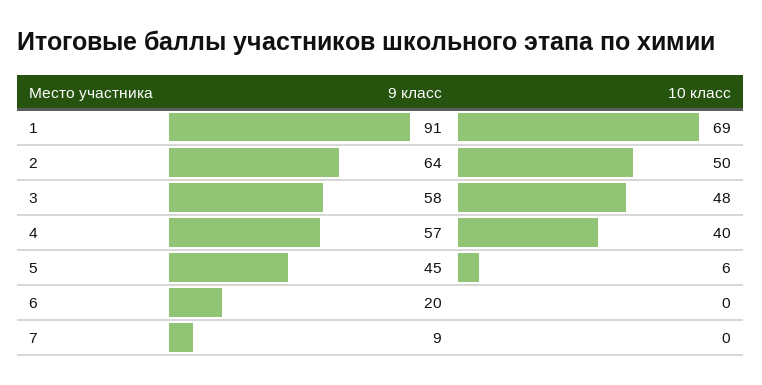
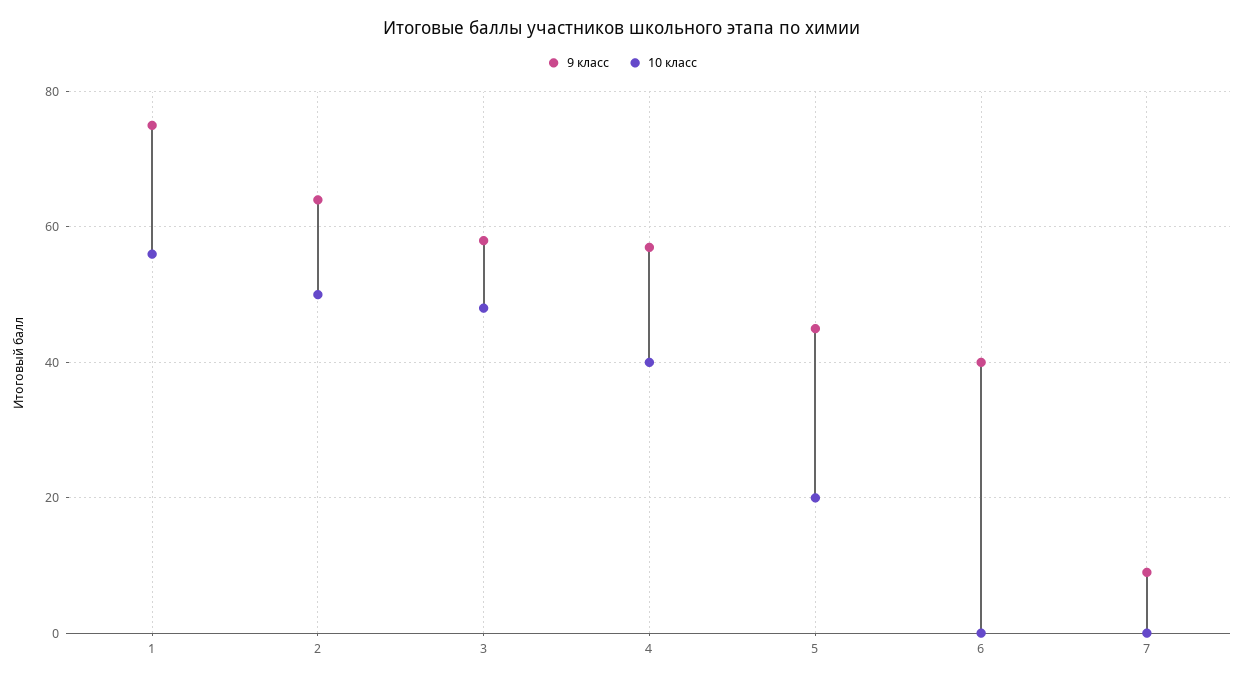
9 класс, 1: 91 -> 75
10 класс, 1: 69 -> 55
10 класс, 5: 6 -> 20
9 класс, 6: 20 -> 40

